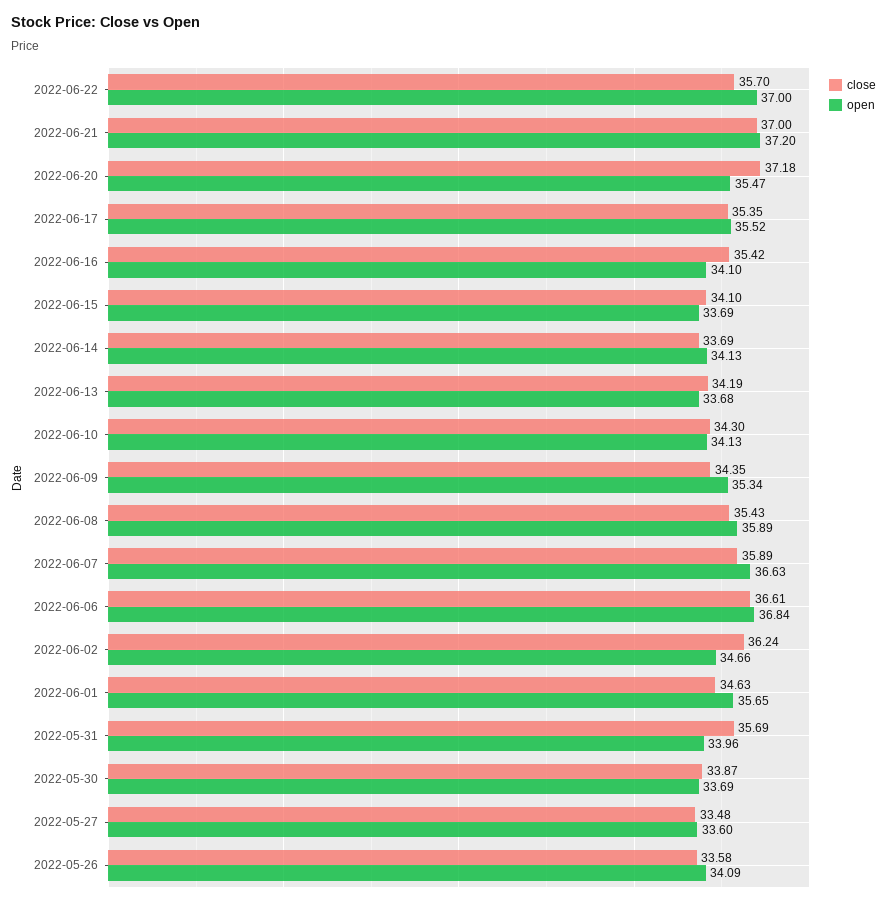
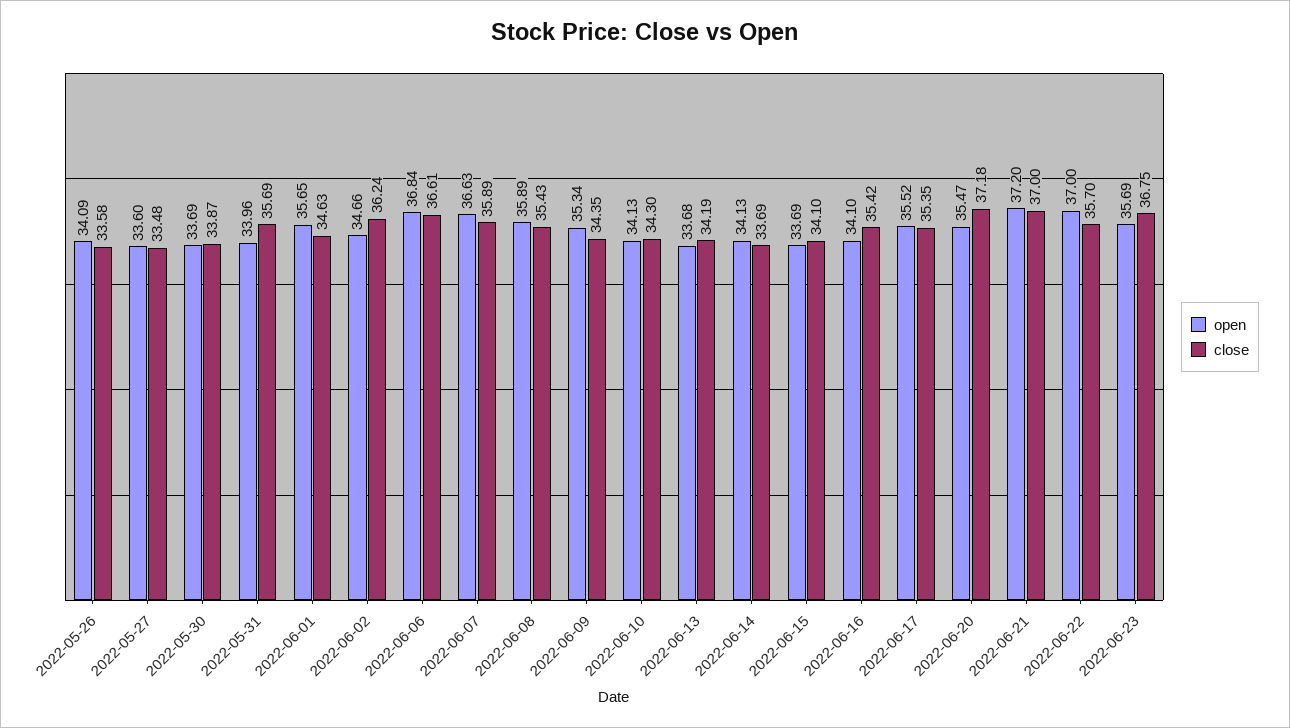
open, 2022-06-23: none -> 35.69
close, 2022-06-23: none -> 36.75

